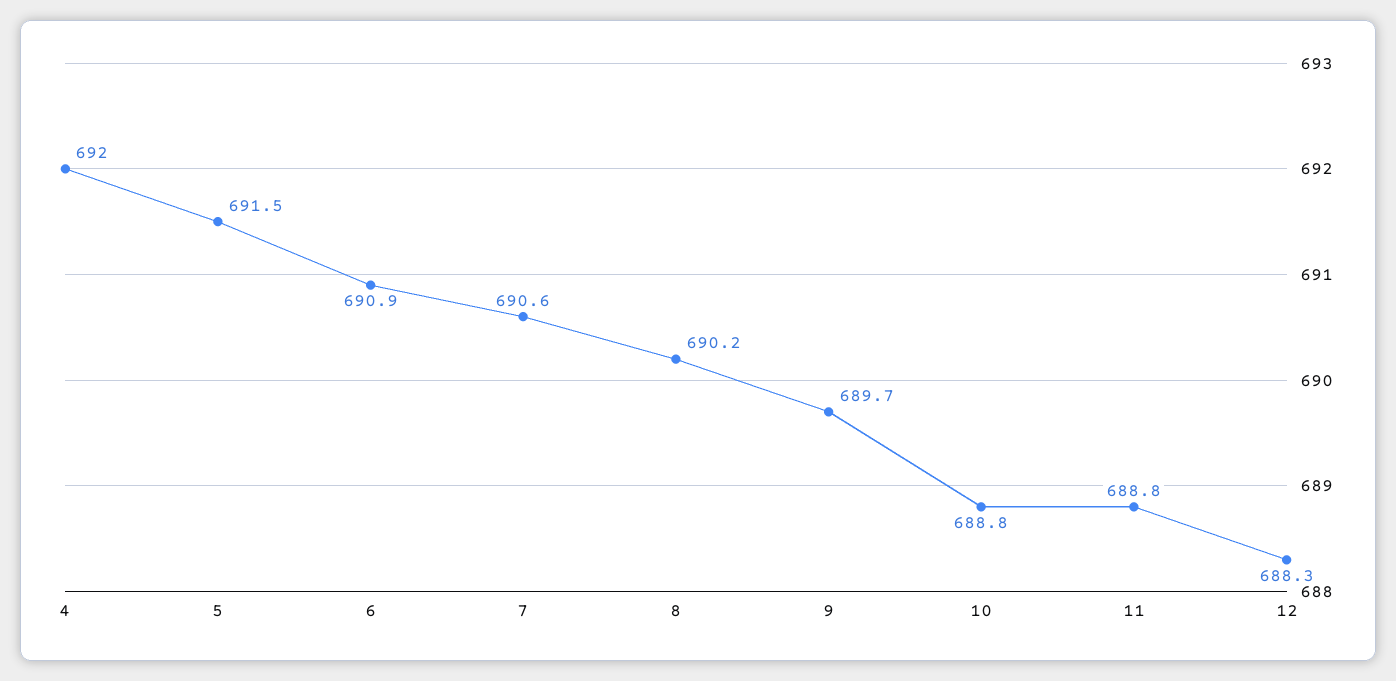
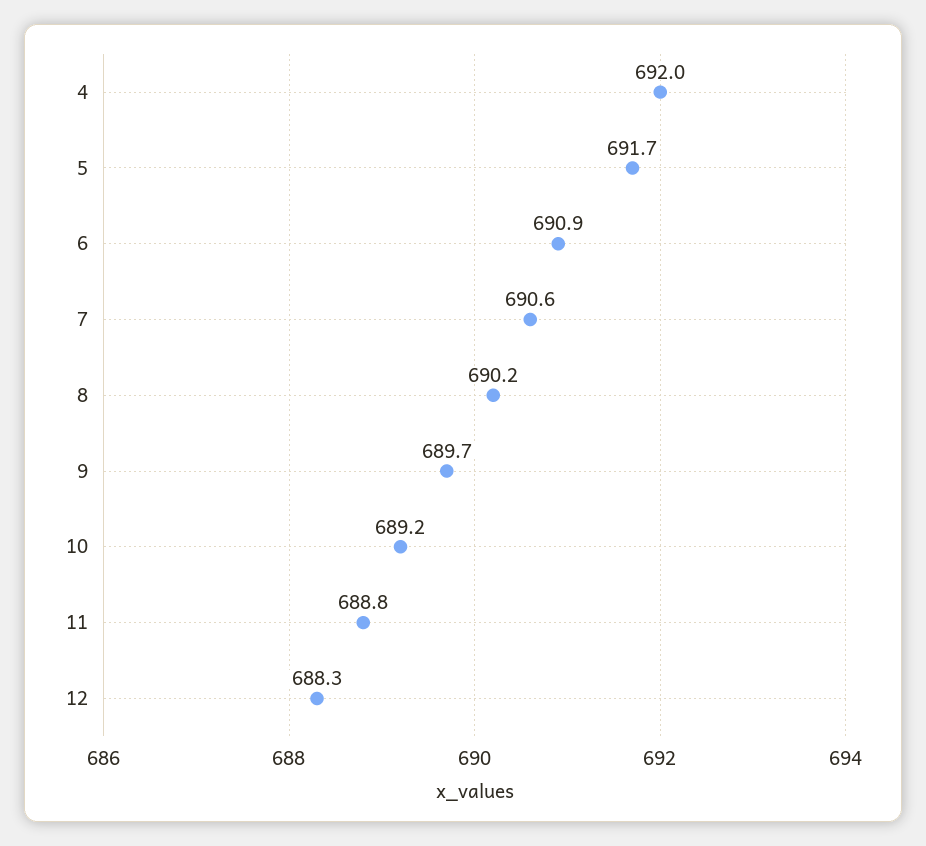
5: 691.5 -> 691.7
10: 688.8 -> 689.2

